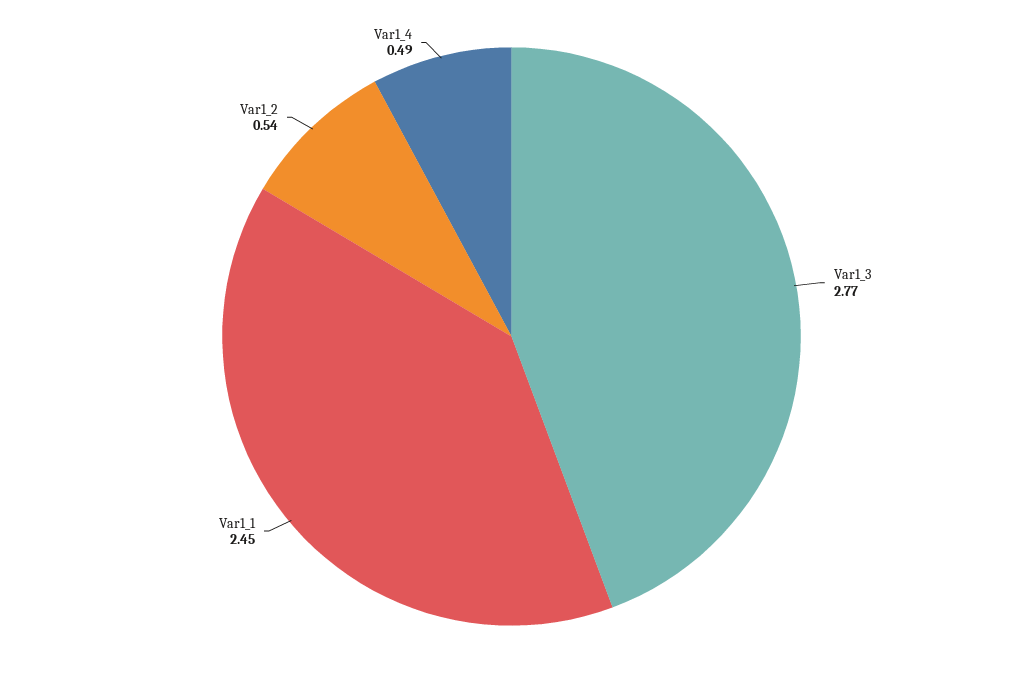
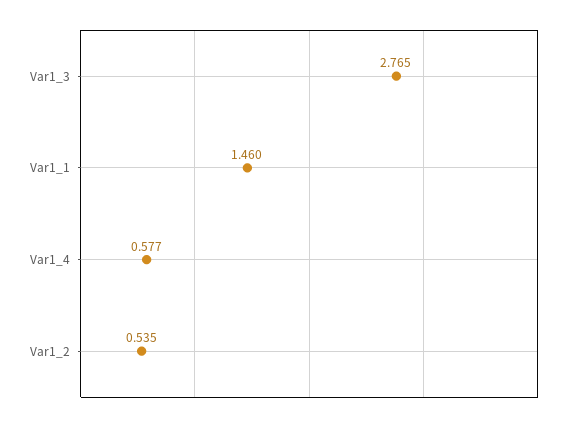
Var1_1: 2.45 -> 1.46
Var1_4: 0.49 -> 0.577

